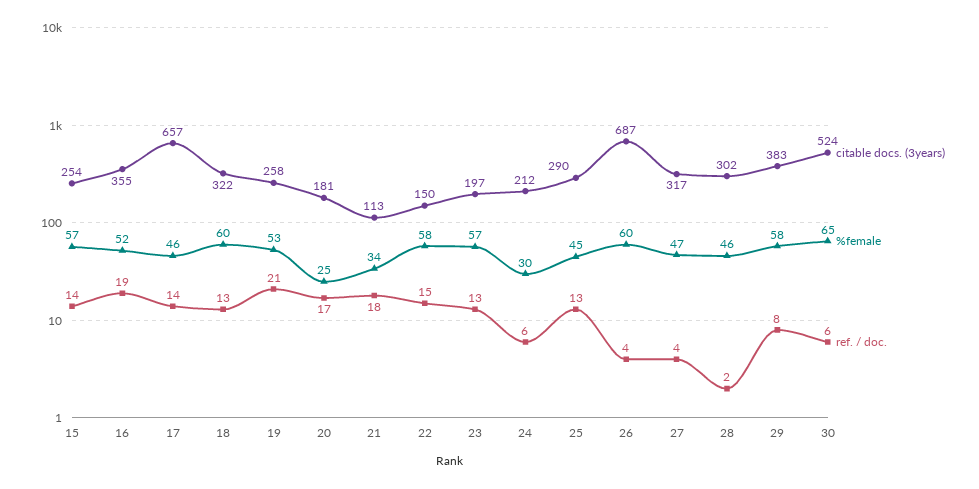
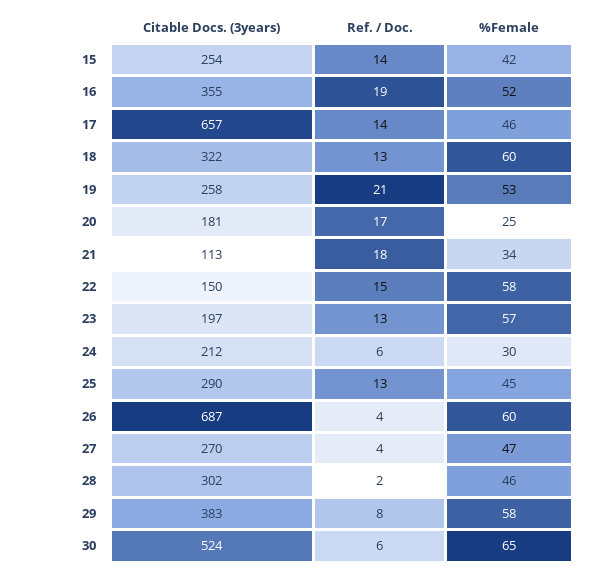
%female, 15: 57 -> 42
citable docs. (3years), 27: 317 -> 270

